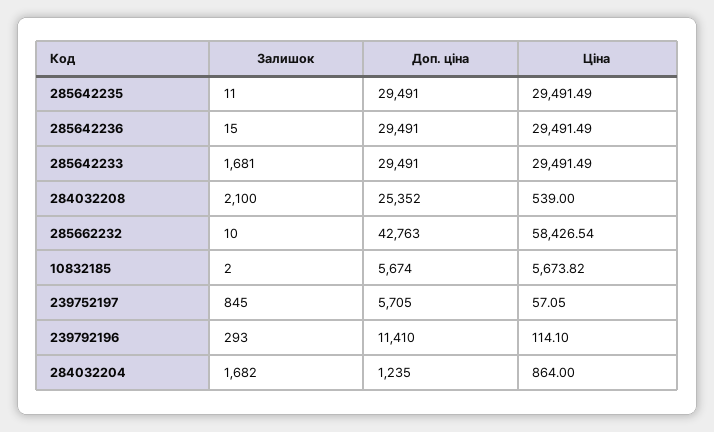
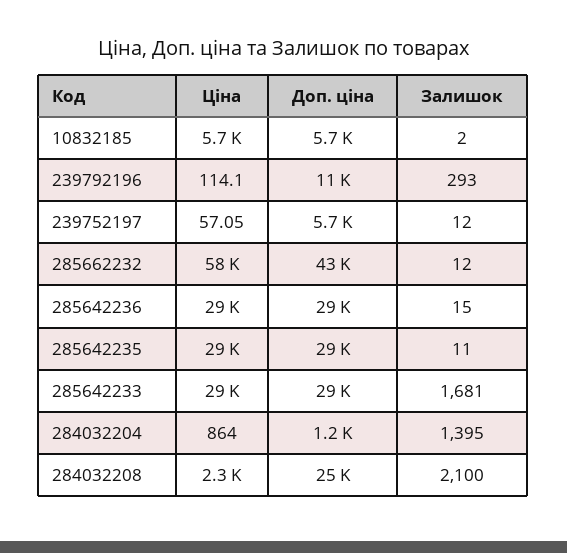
Ціна, 284032208: 539 -> 2300
Залишок, 285662232: 10 -> 12
Залишок, 239752197: 845 -> 12
Залишок, 284032204: 1682 -> 1395

